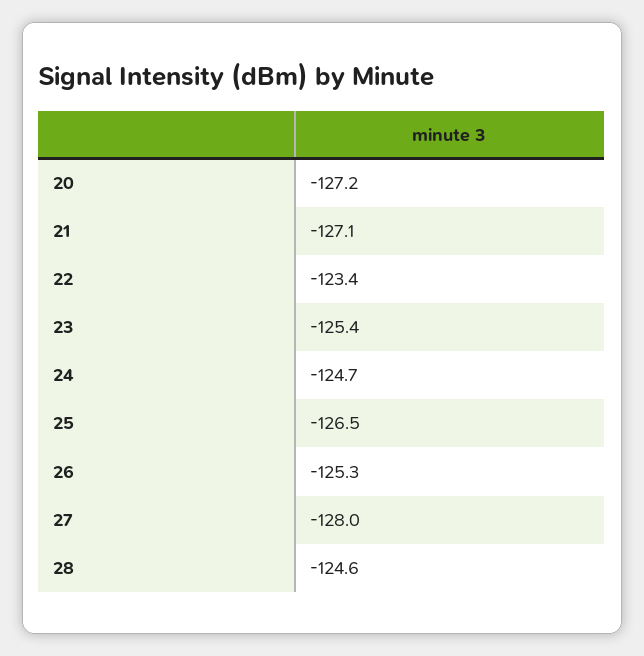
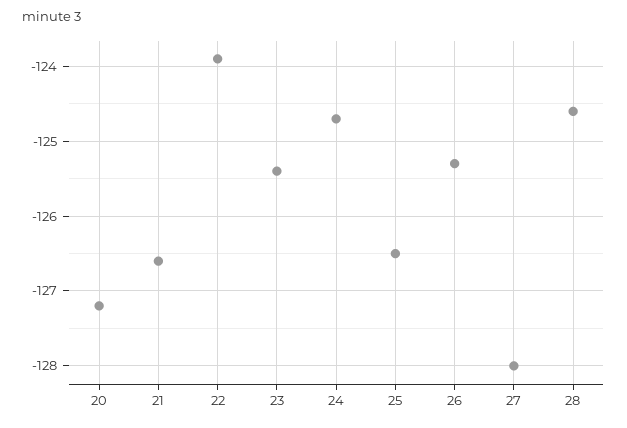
21: -127.1 -> -126.6
22: -123.4 -> -123.9

